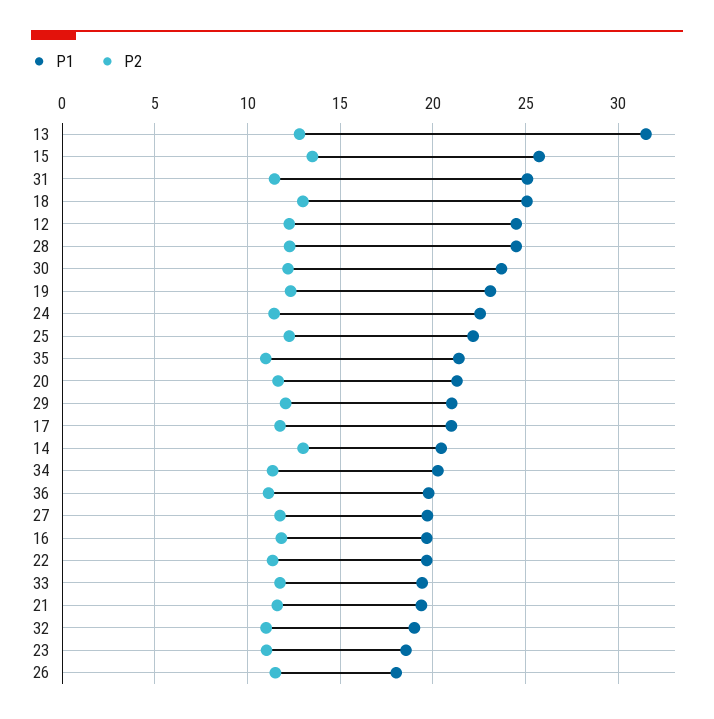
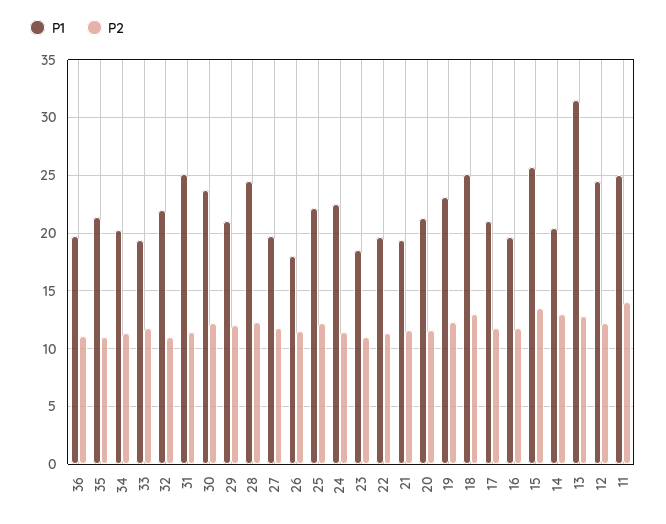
P1, 32: 19 -> 22
P1, 11: none -> 25
P2, 11: none -> 14

